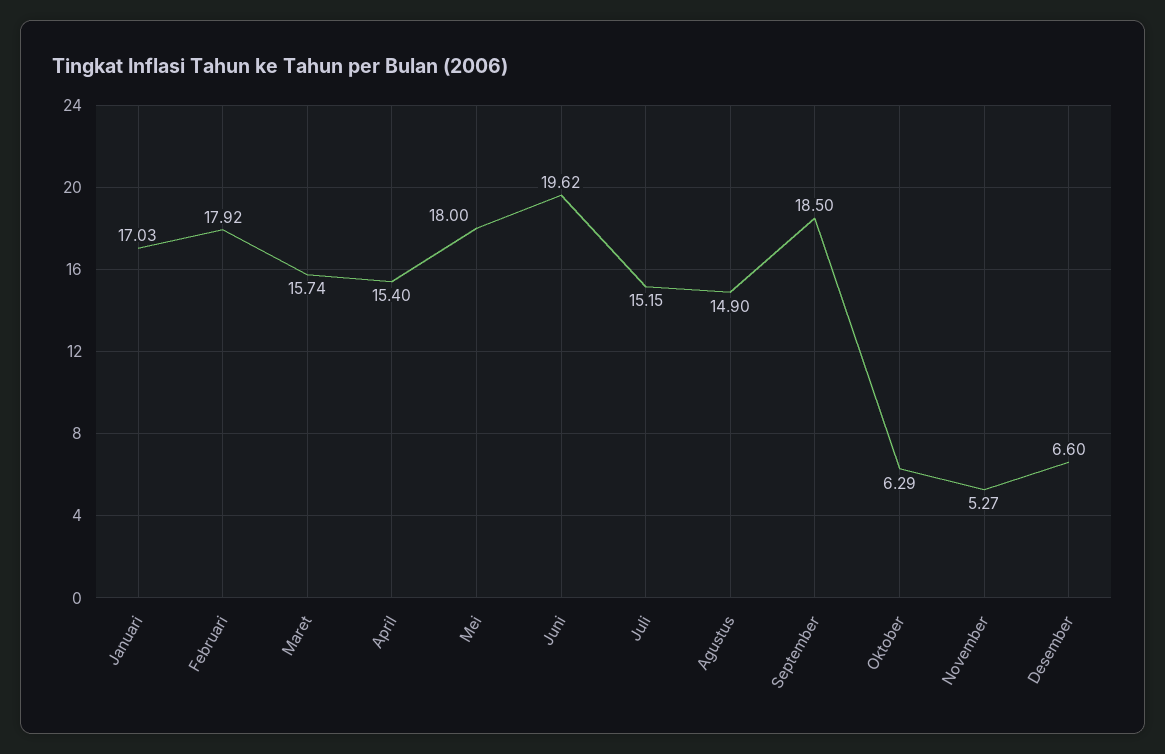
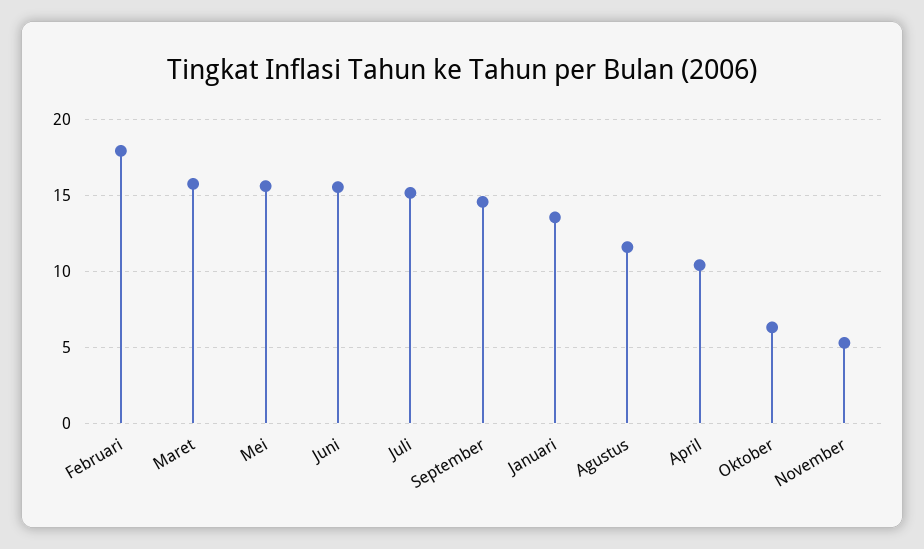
Januari: 17.03 -> 13.5
April: 15.4 -> 10.5
Mei: 18 -> 15.5
Juni: 19.62 -> 15.5
Agustus: 14.9 -> 11.5
September: 18.5 -> 14.5
Desember: 6.6 -> none

